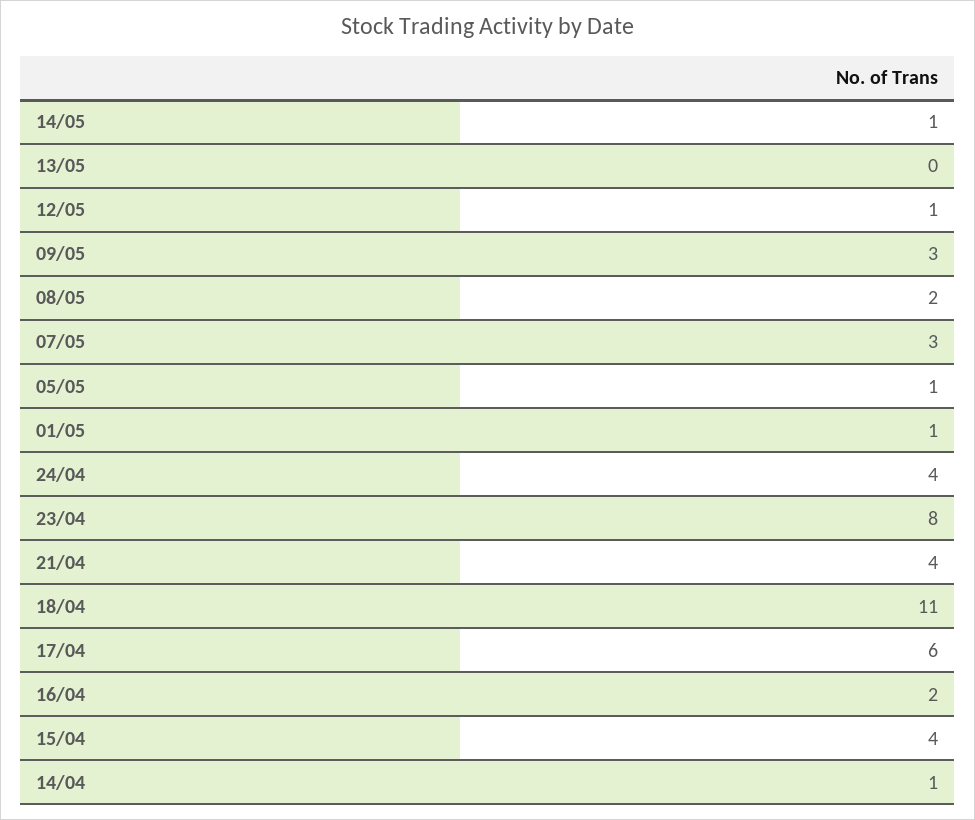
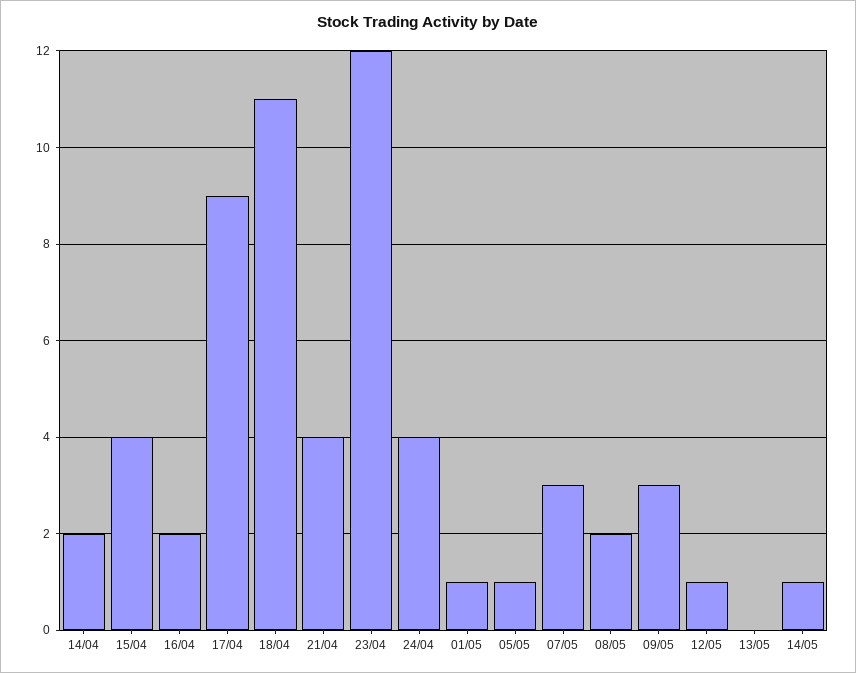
23/04: 8 -> 12
17/04: 6 -> 9
14/04: 1 -> 2

